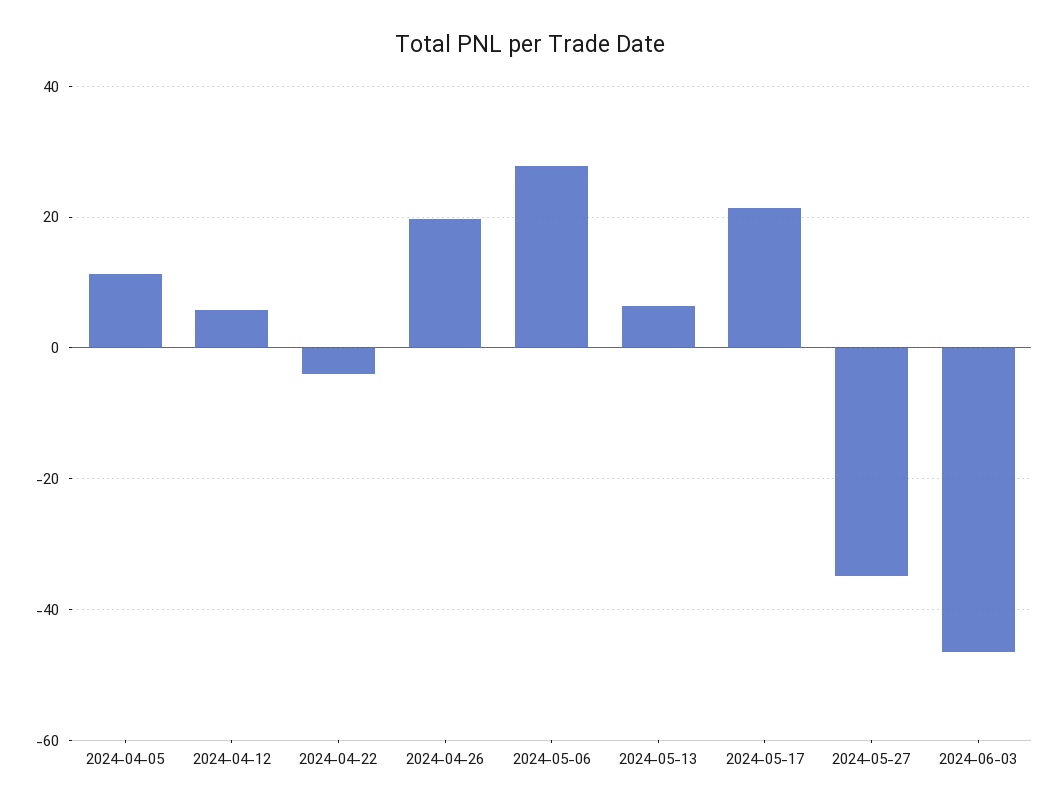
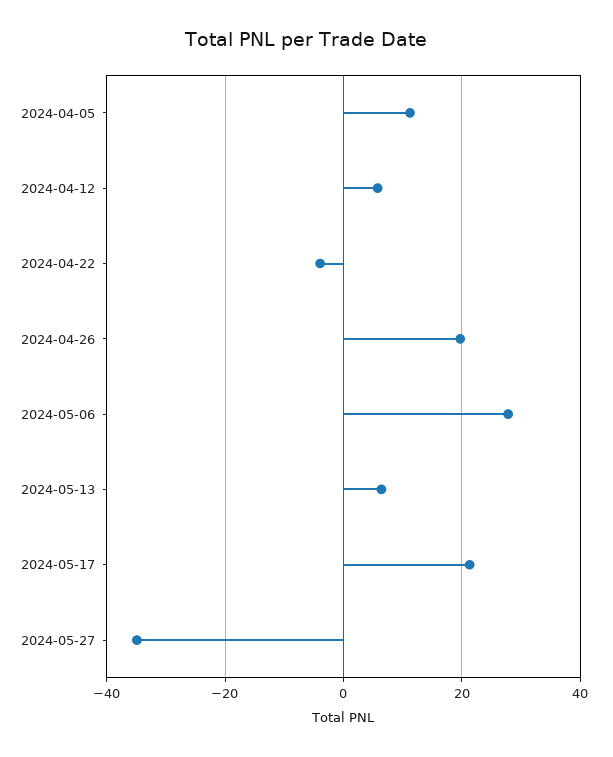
2024-06-03: -46 -> none

